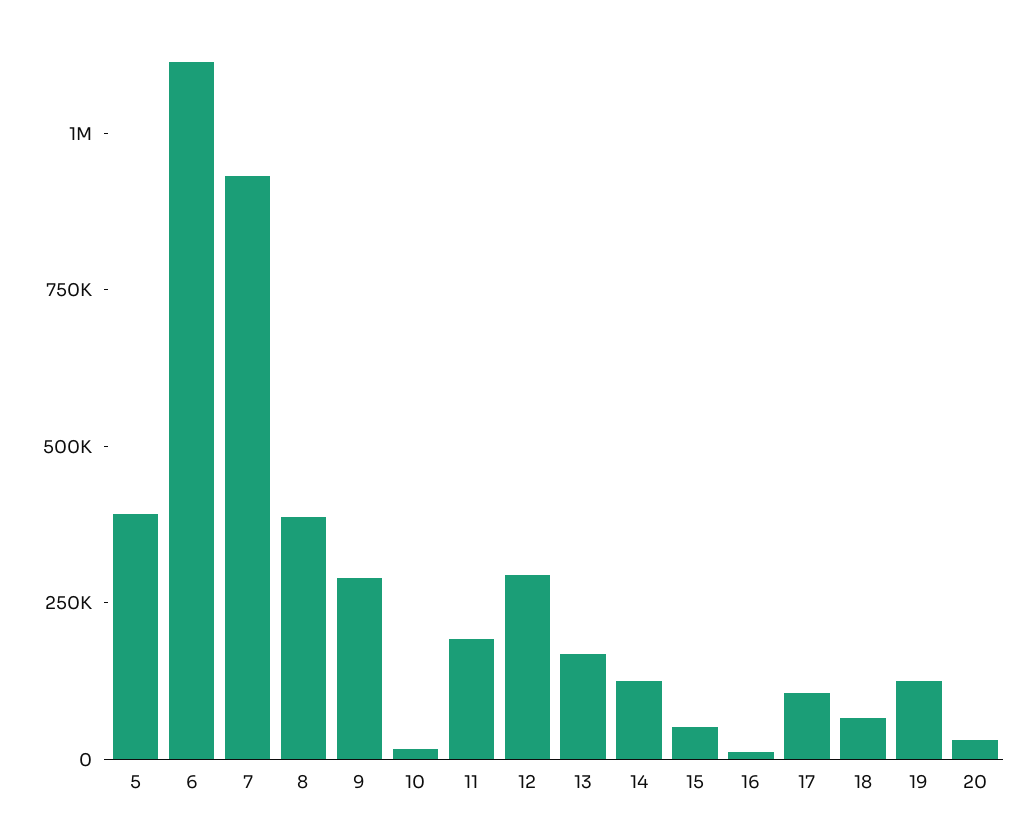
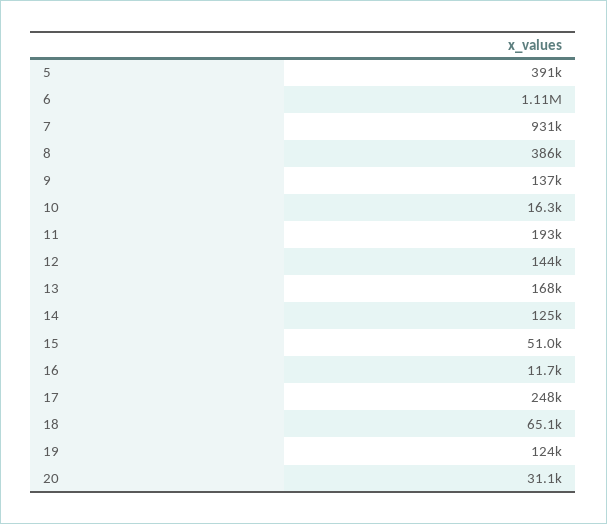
9: 300000 -> 137000
12: 300000 -> 144000
17: 100000 -> 248000

